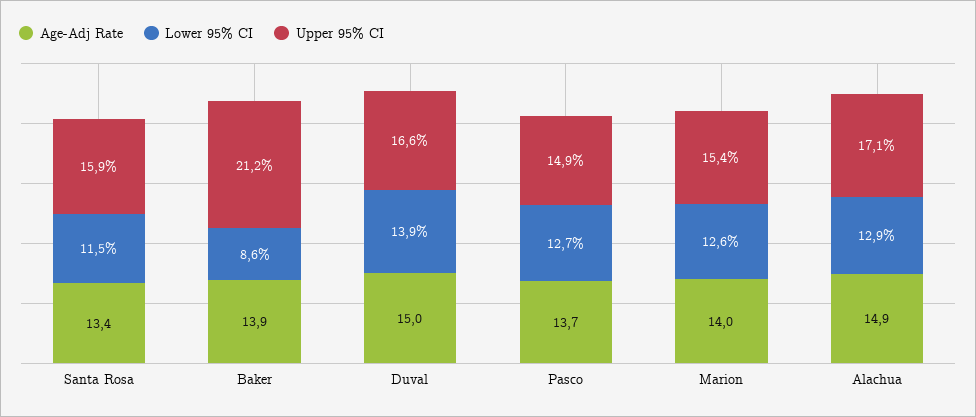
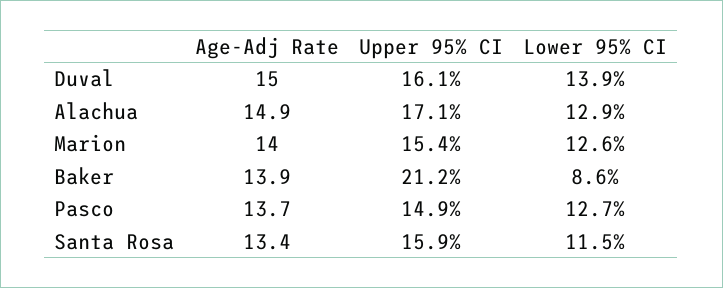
Upper 95% CI, Duval: 16.6 -> 16.1

